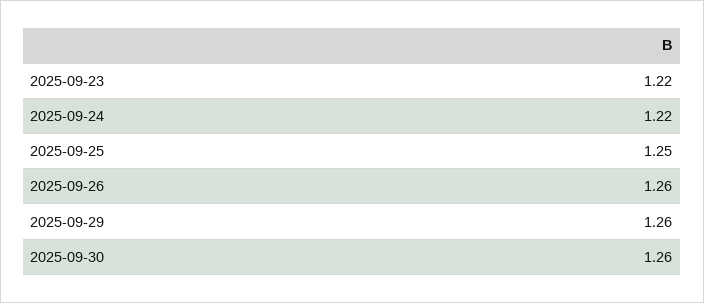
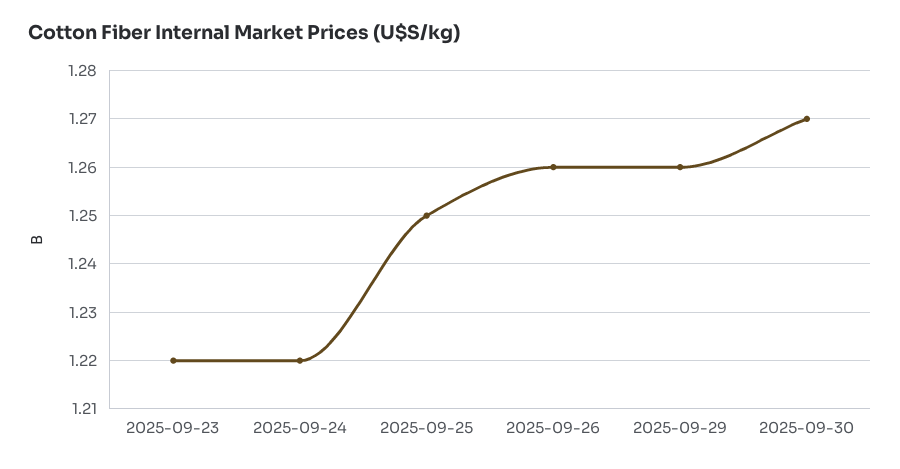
2025-09-30: 1.26 -> 1.27

